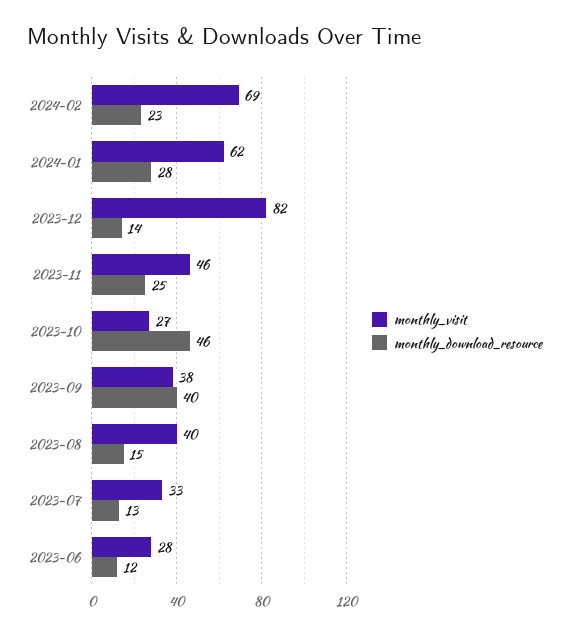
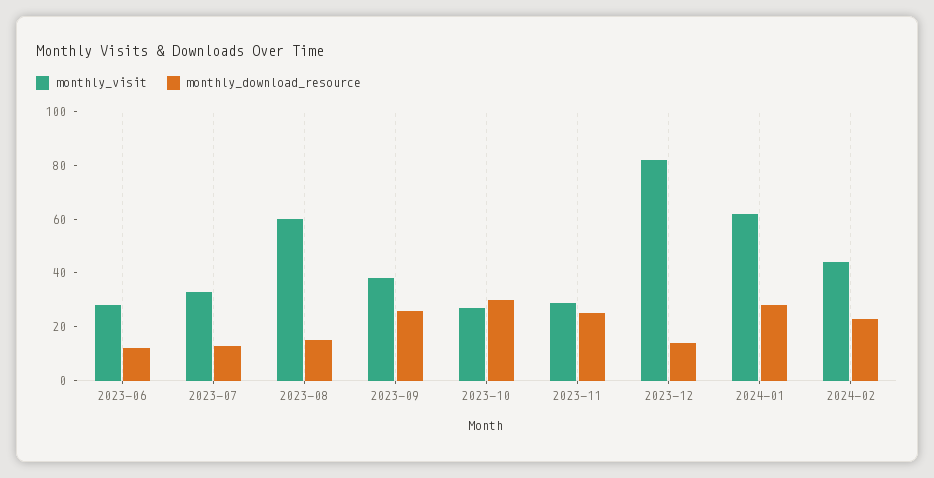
monthly_visit, 2024-02: 69 -> 45
monthly_visit, 2023-11: 46 -> 30
monthly_download_resource, 2023-10: 46 -> 30
monthly_download_resource, 2023-09: 40 -> 25
monthly_visit, 2023-08: 40 -> 60

